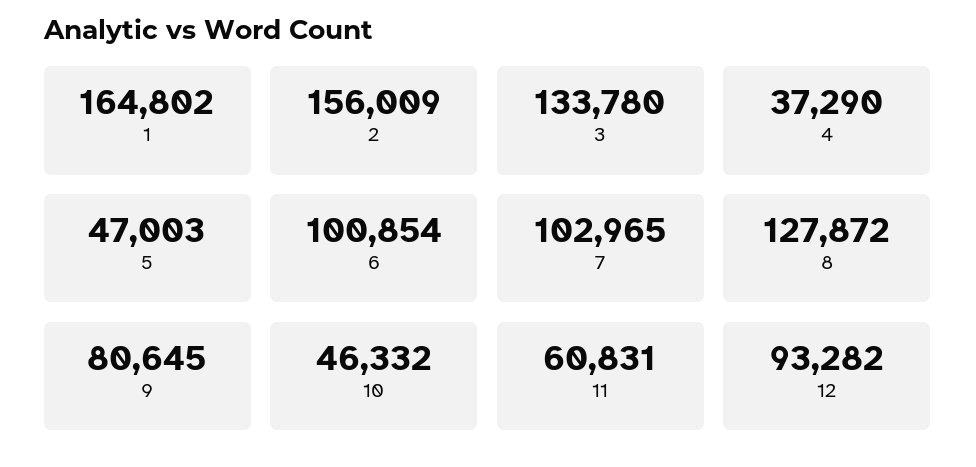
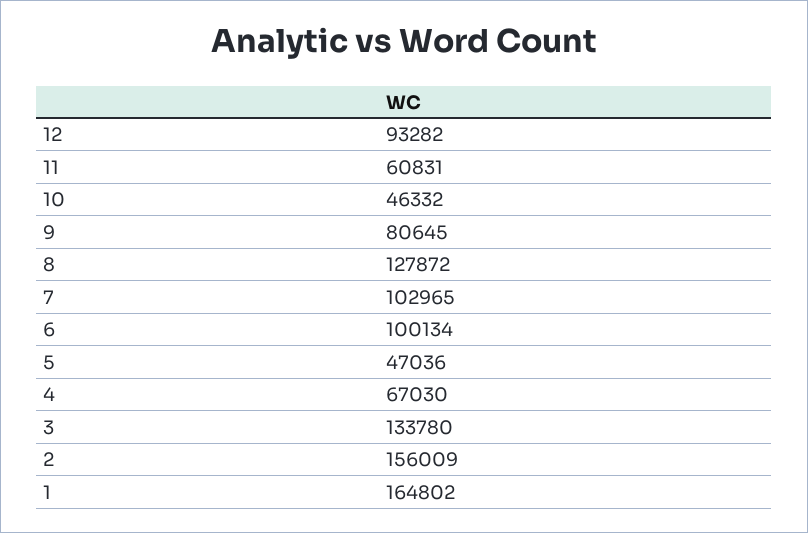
4: 37290 -> 67030
5: 47003 -> 47036
6: 100854 -> 100134

